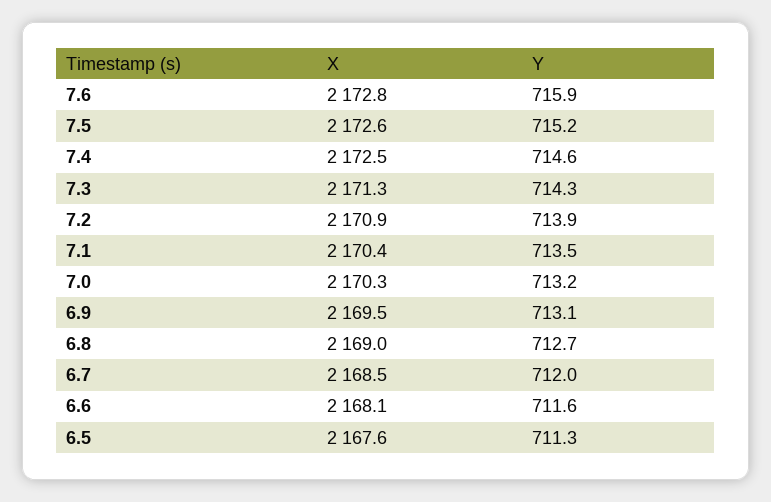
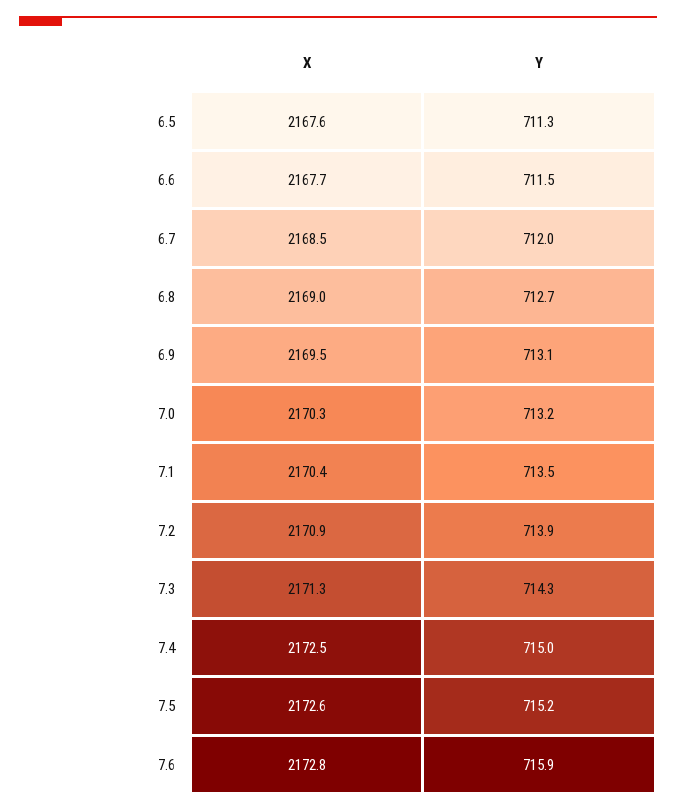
Y, 7.4: 714.6 -> 715
X, 6.6: 2168.1 -> 2167.7
Y, 6.6: 711.6 -> 711.5

